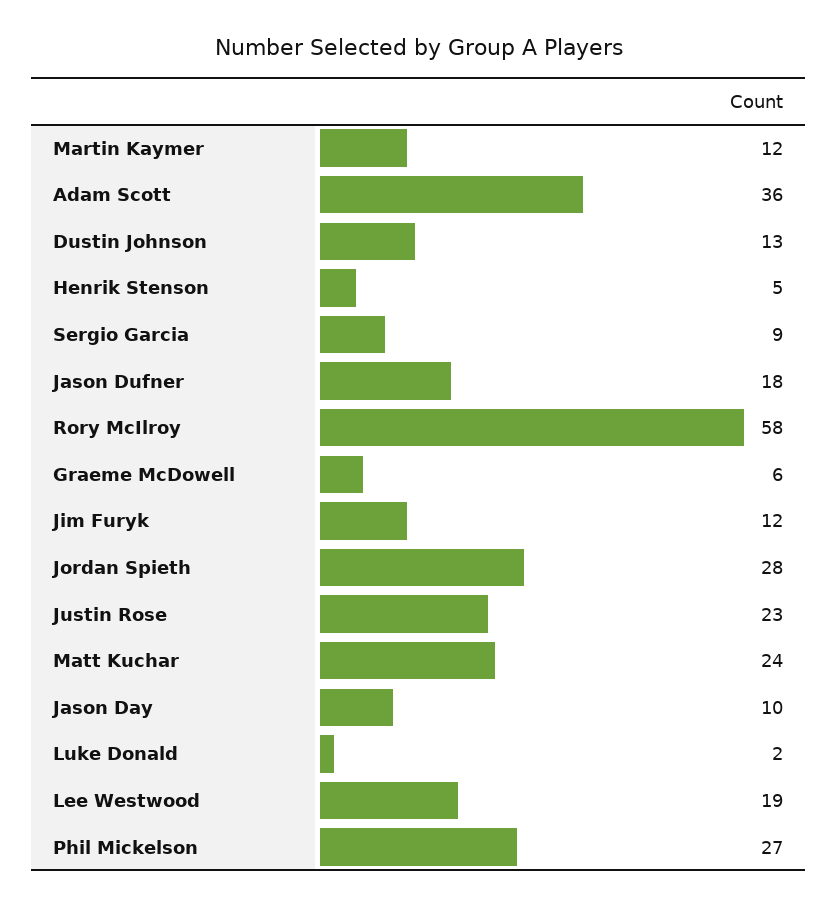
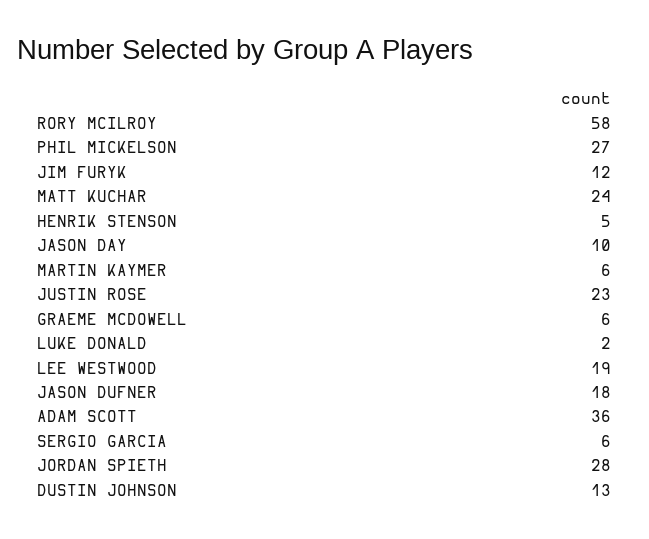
Martin Kaymer: 12 -> 6
Sergio Garcia: 9 -> 6

